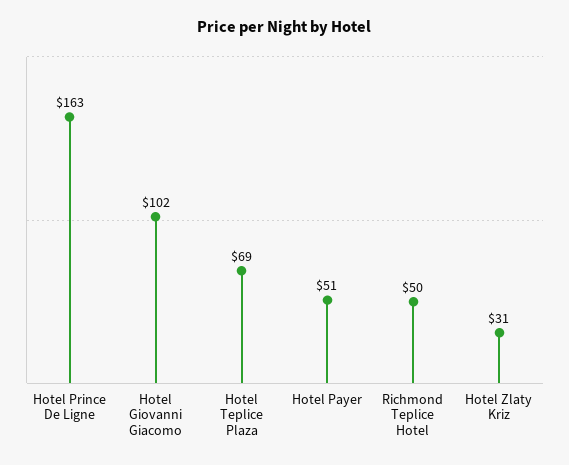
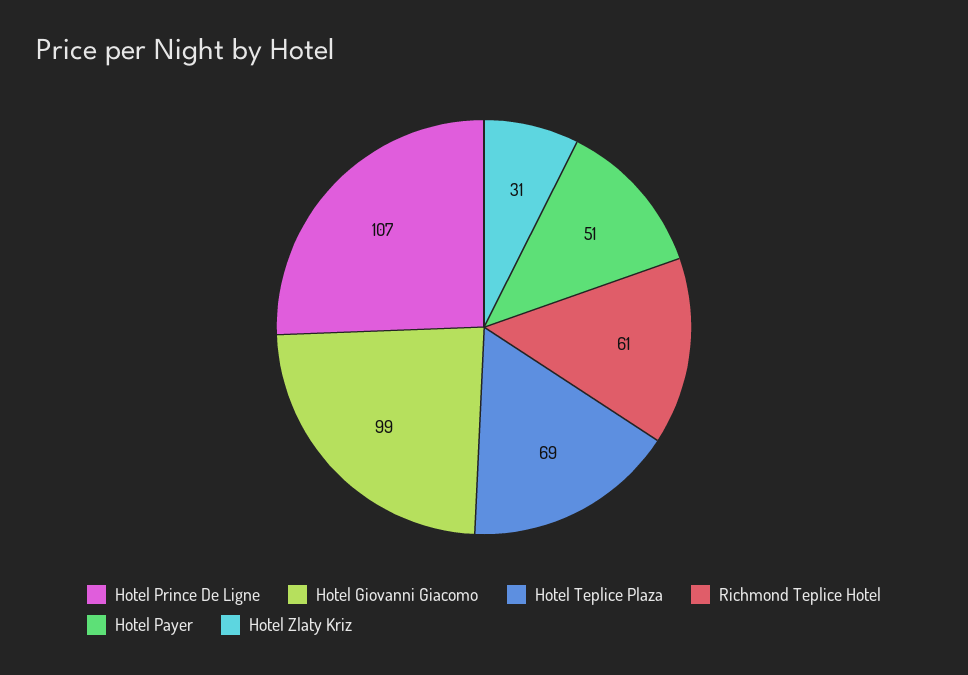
Hotel Prince De Ligne: 163 -> 107
Hotel Giovanni Giacomo: 102 -> 99
Richmond Teplice Hotel: 50 -> 61

